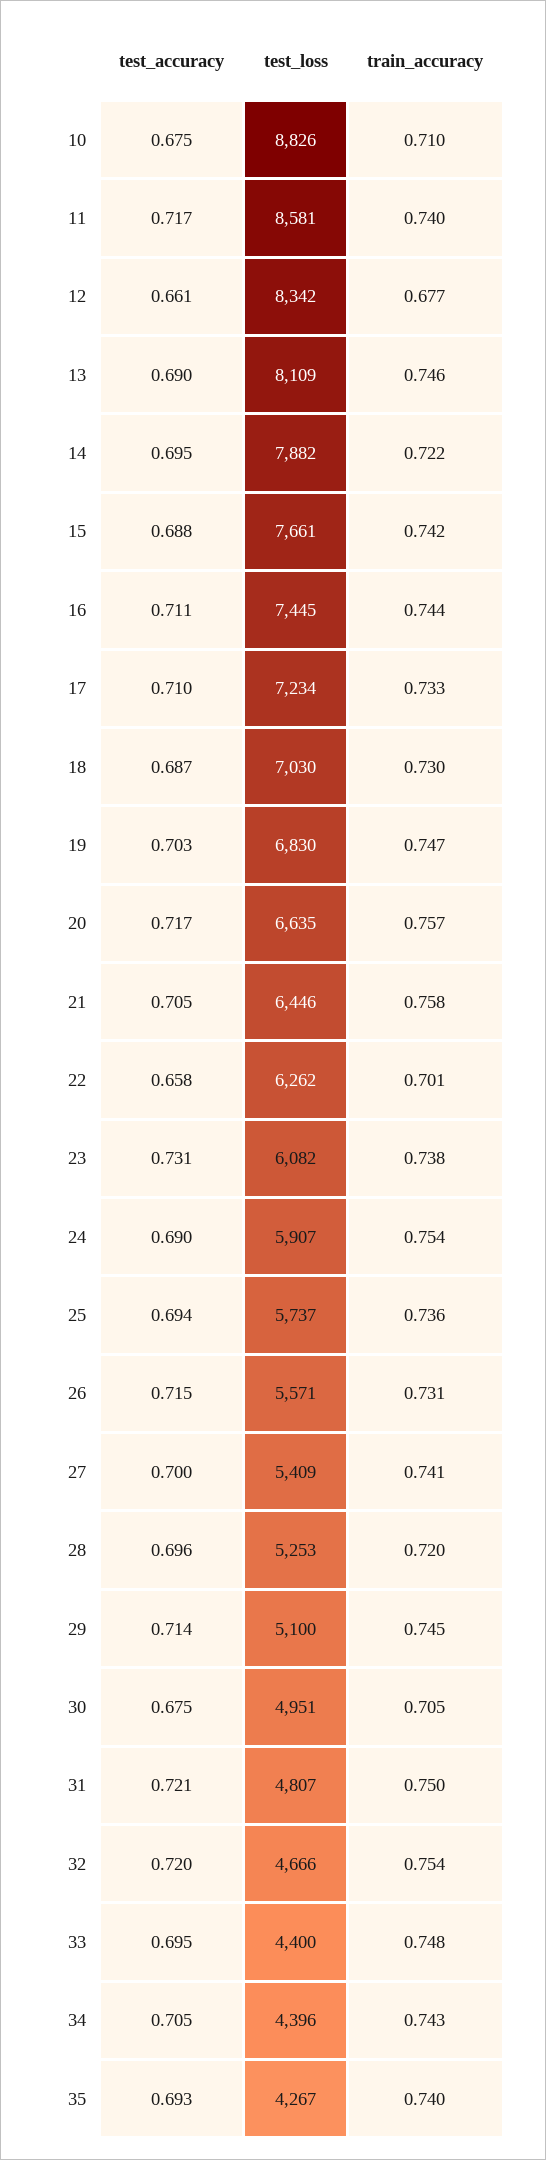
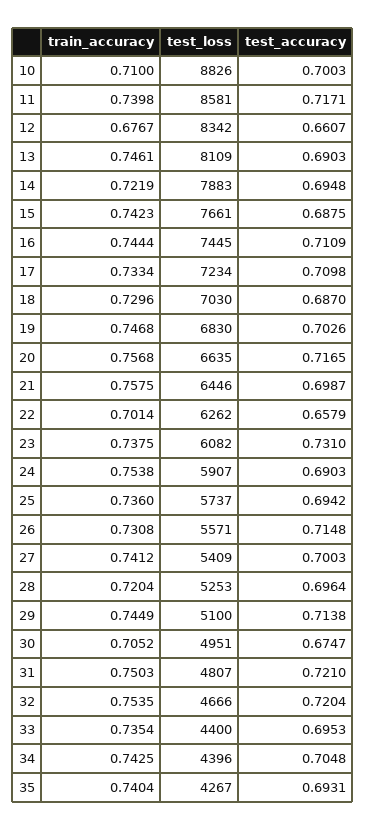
test_accuracy, 10: 0.675 -> 0.7003
test_loss, 14: 7882 -> 7883
test_accuracy, 21: 0.705 -> 0.6987
train_accuracy, 33: 0.748 -> 0.7354

